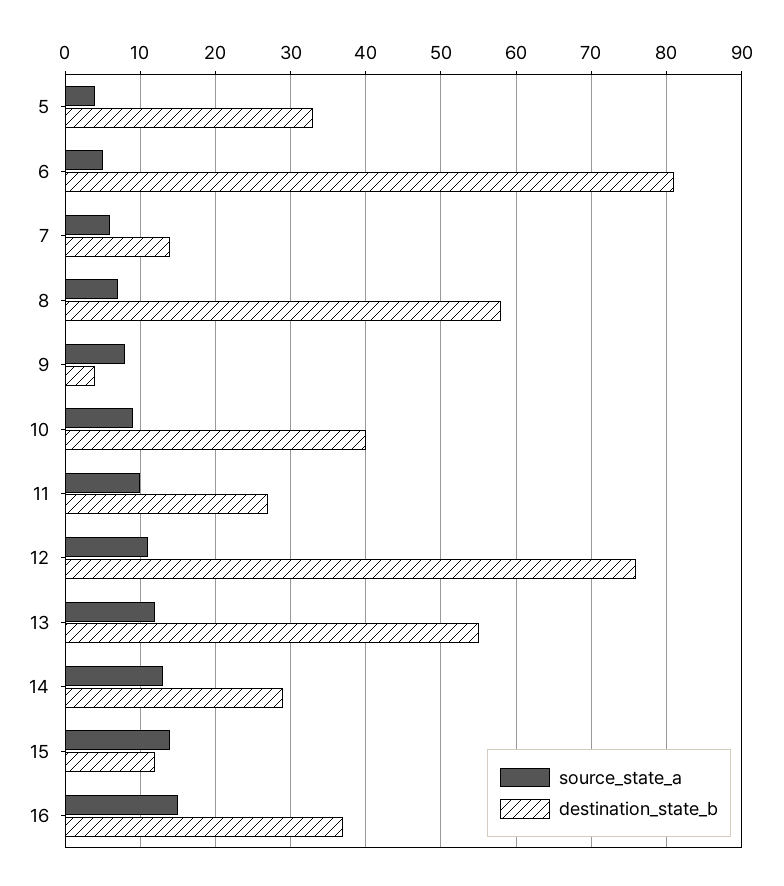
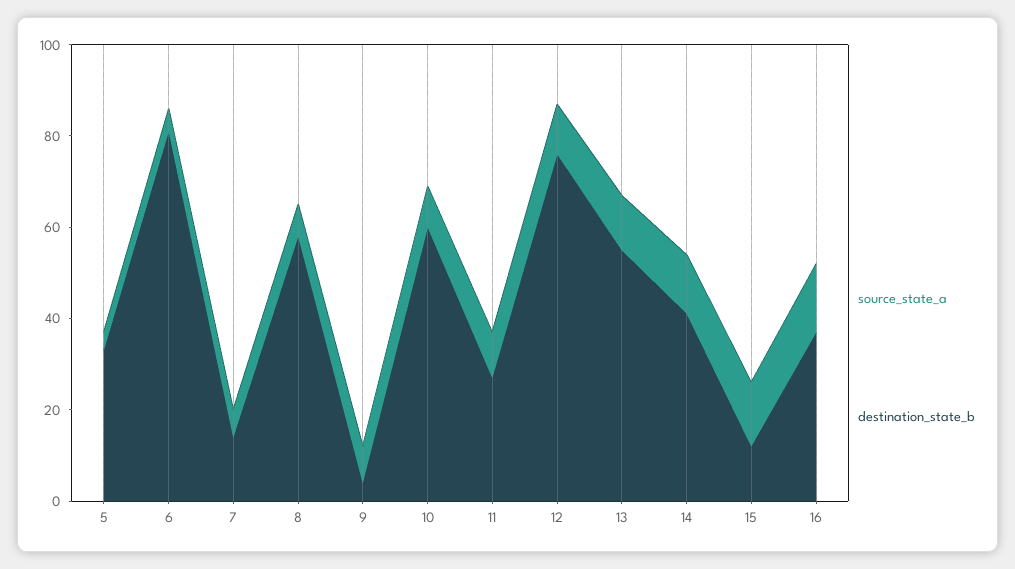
destination_state_b, 10: 40 -> 60
destination_state_b, 14: 29 -> 40

